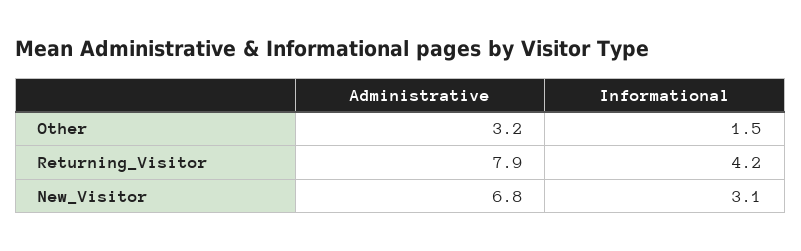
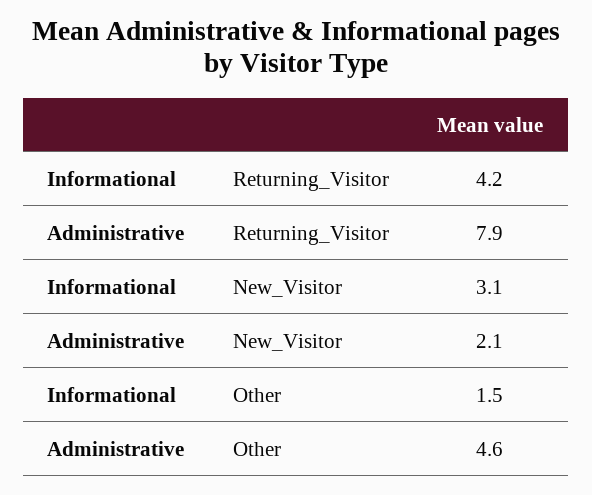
Administrative, Other: 3.2 -> 4.6
Administrative, New_Visitor: 6.8 -> 2.1

